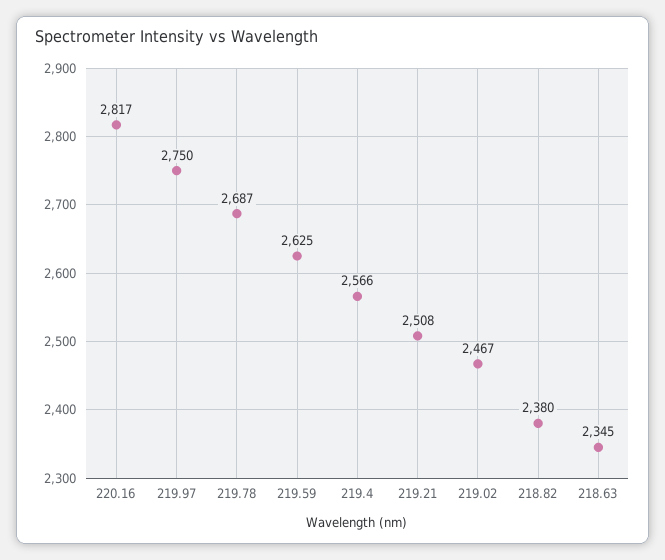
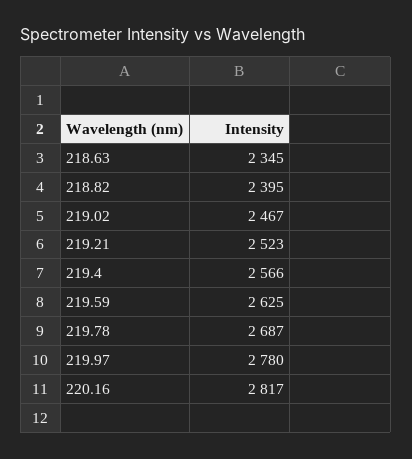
219.97: 2750 -> 2780
219.21: 2508 -> 2523
218.82: 2380 -> 2395

